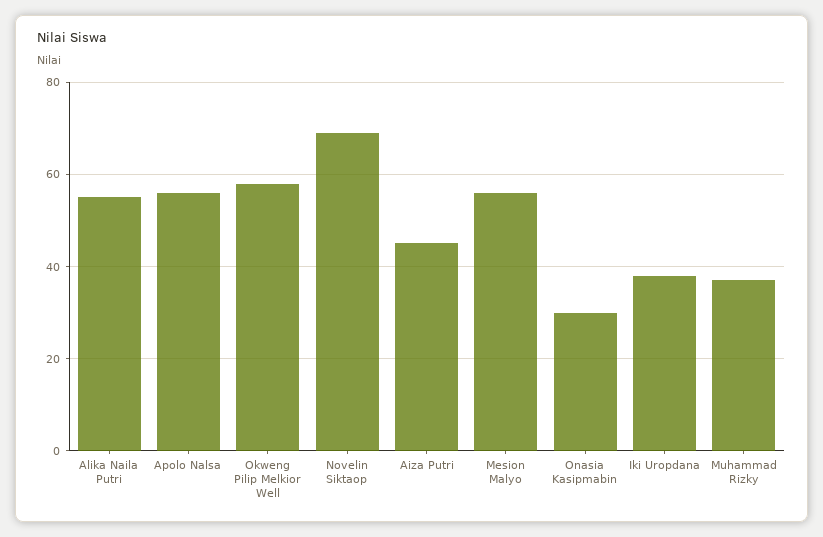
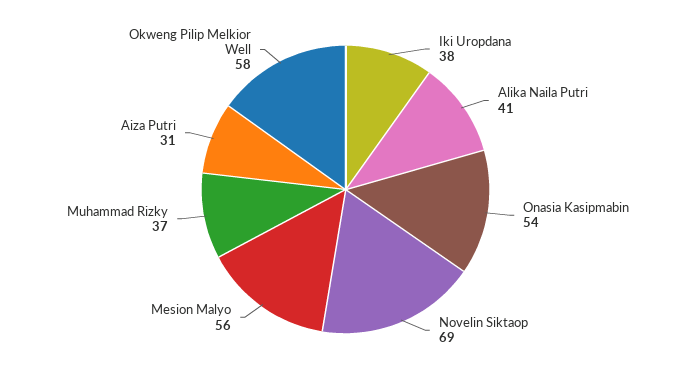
Alika Naila Putri: 55 -> 41
Apolo Nalsa: 55 -> none
Aiza Putri: 45 -> 31
Onasia Kasipmabin: 30 -> 54

